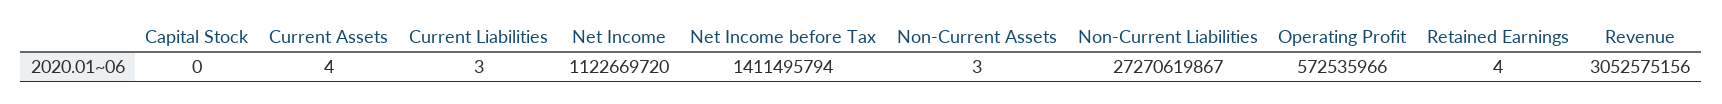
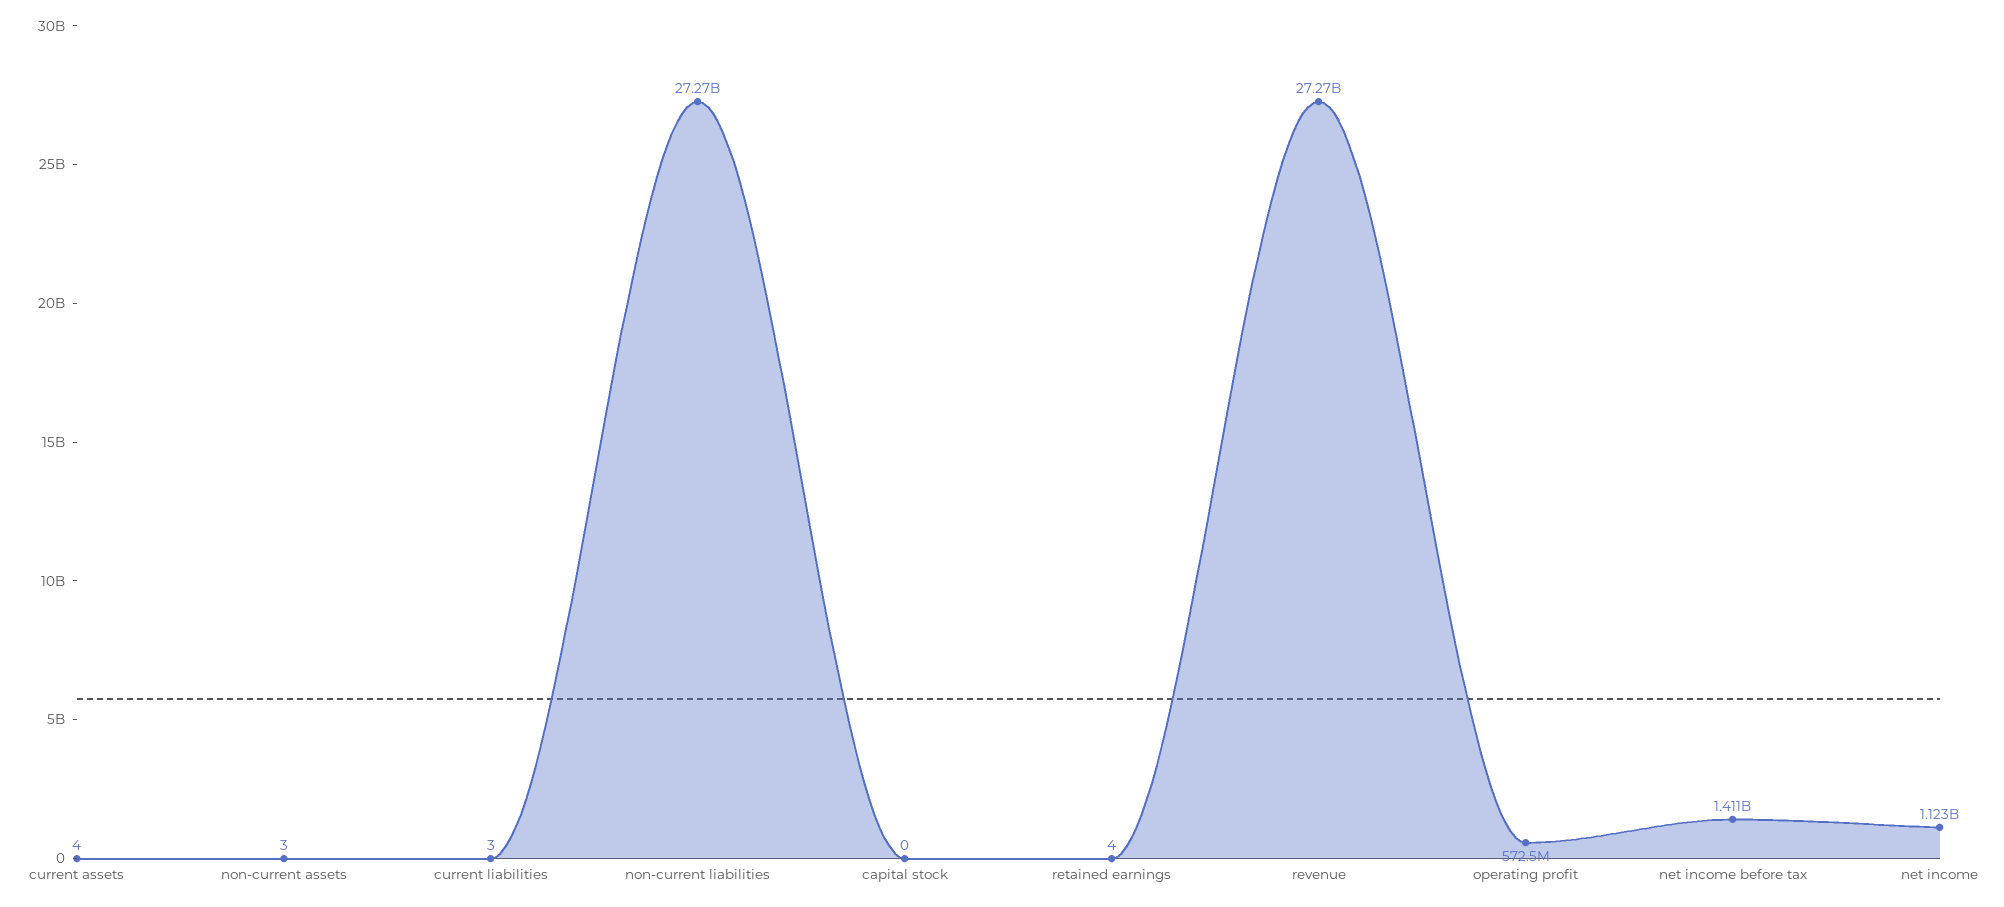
Revenue: 3052575156 -> 27270000000

